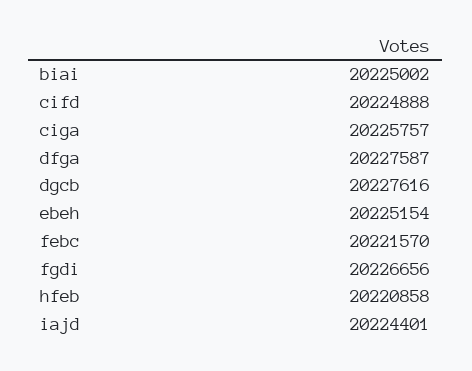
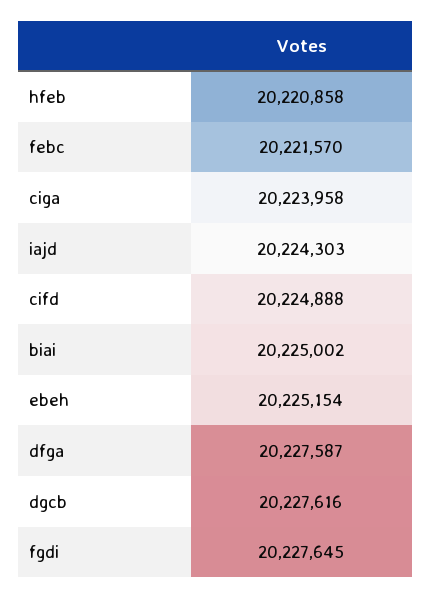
ciga: 20225757 -> 20223958
fgdi: 20226656 -> 20227645
iajd: 20224401 -> 20224303

